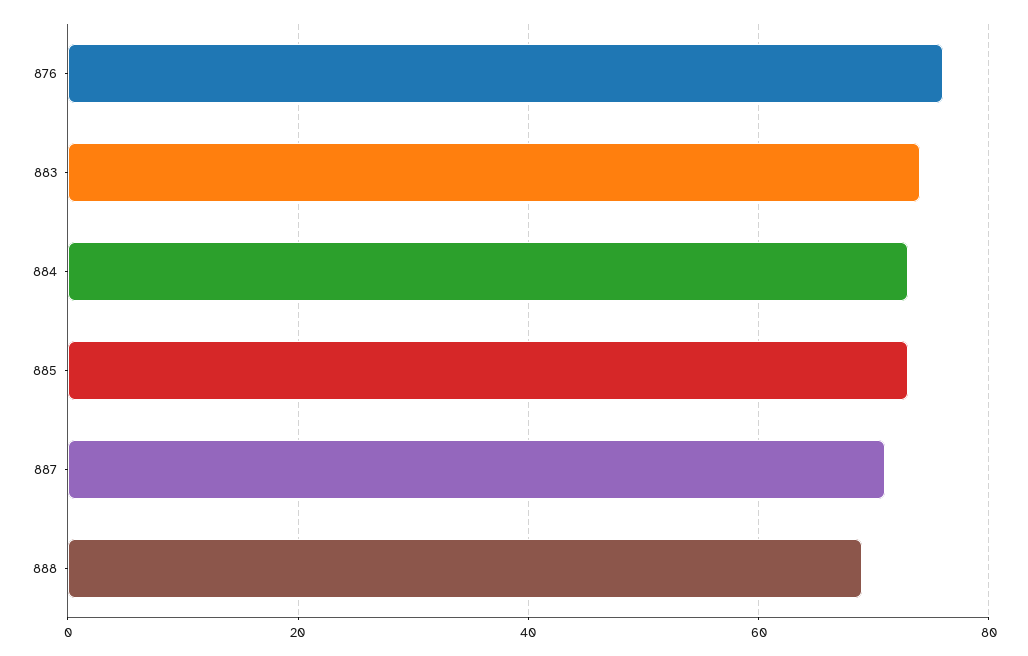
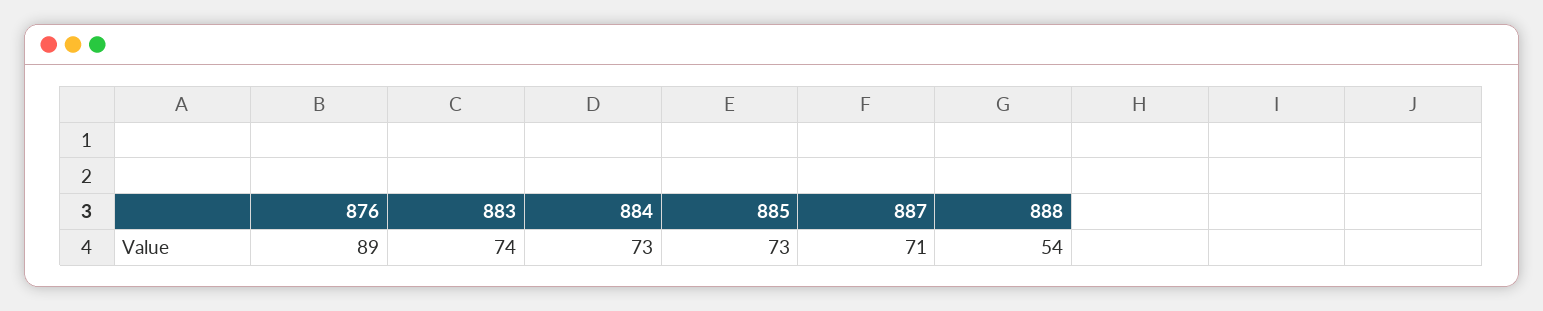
876: 75 -> 89
888: 70 -> 54

